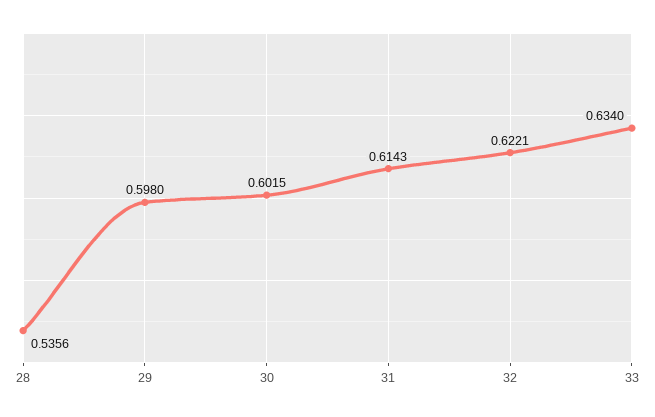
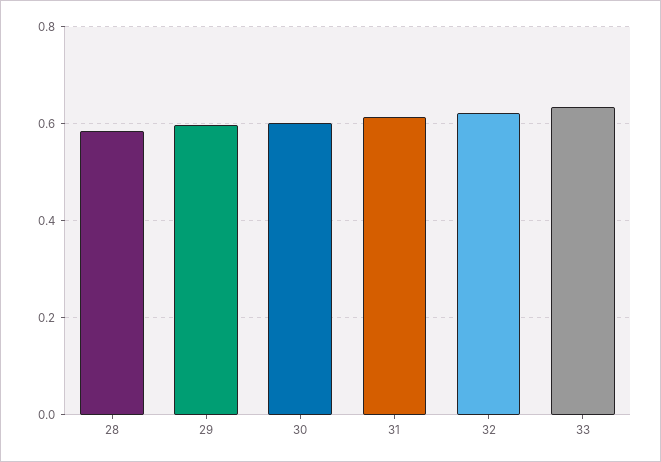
28: 0.5356 -> 0.58

